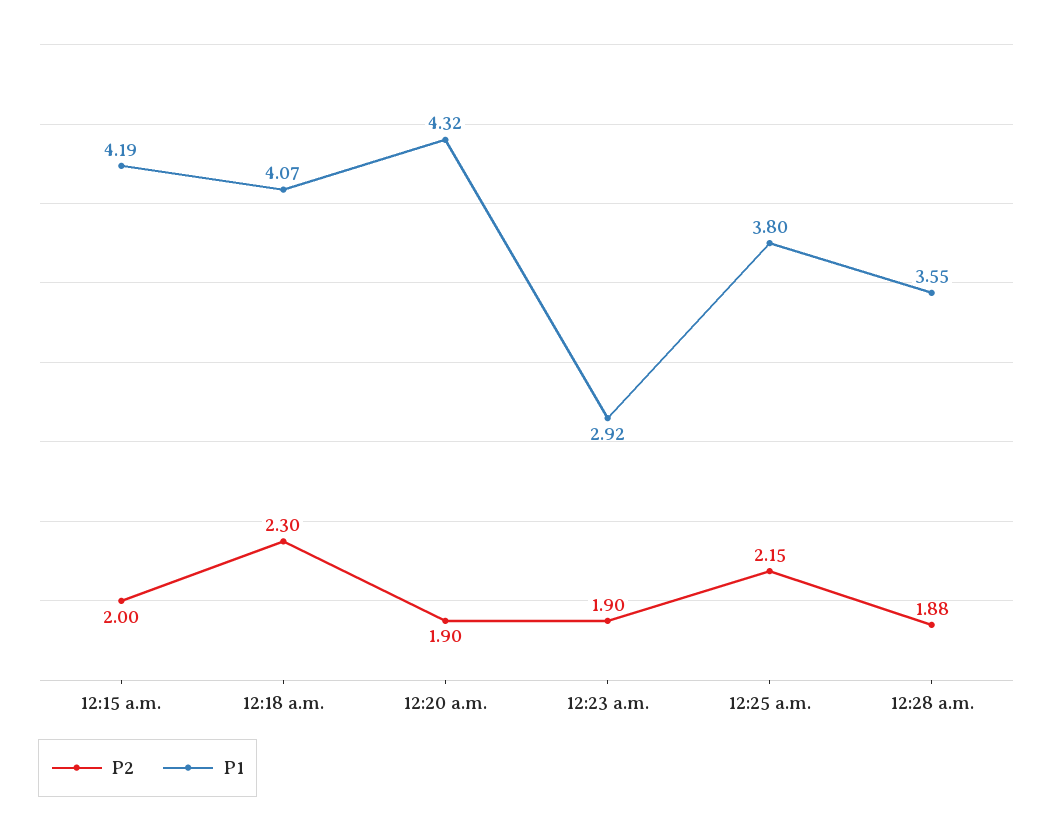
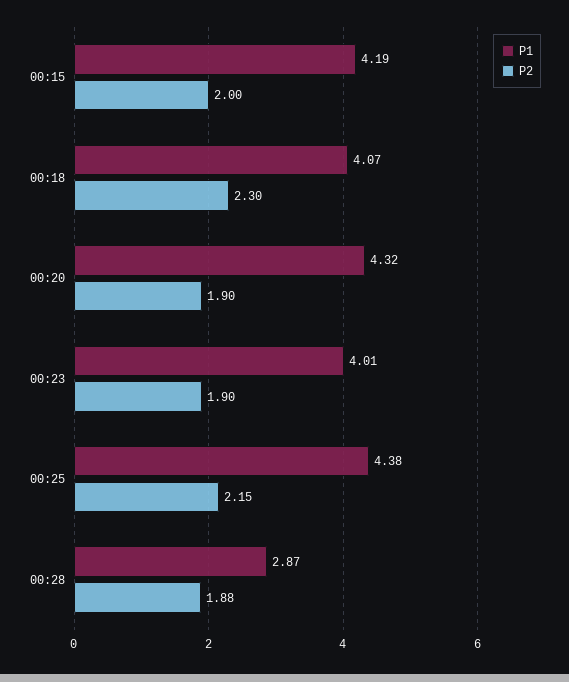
P1, 12:23 a.m.: 2.92 -> 4.01
P1, 12:25 a.m.: 3.8 -> 4.38
P1, 12:28 a.m.: 3.55 -> 2.87

